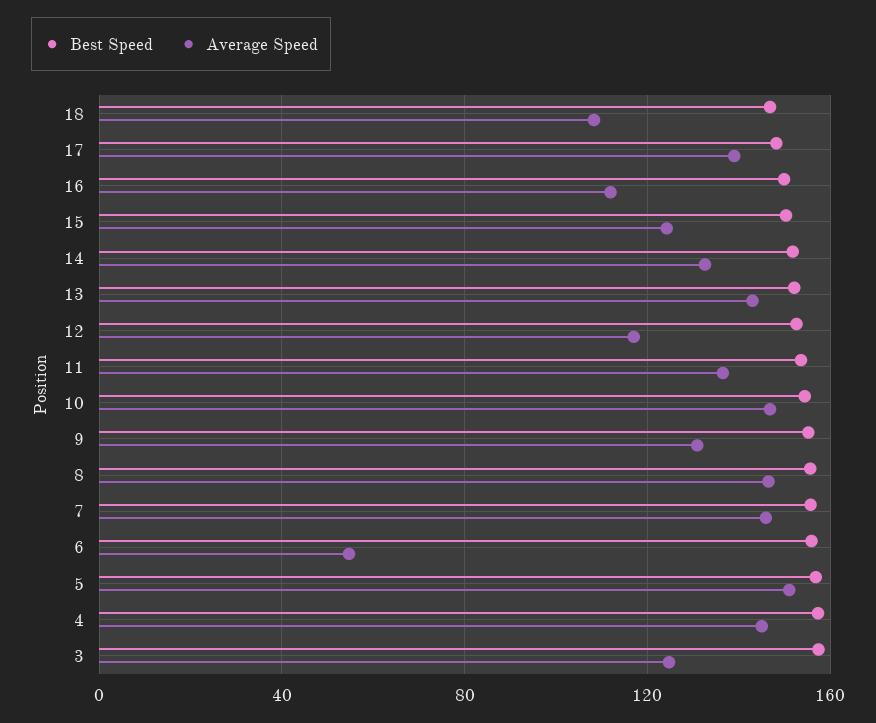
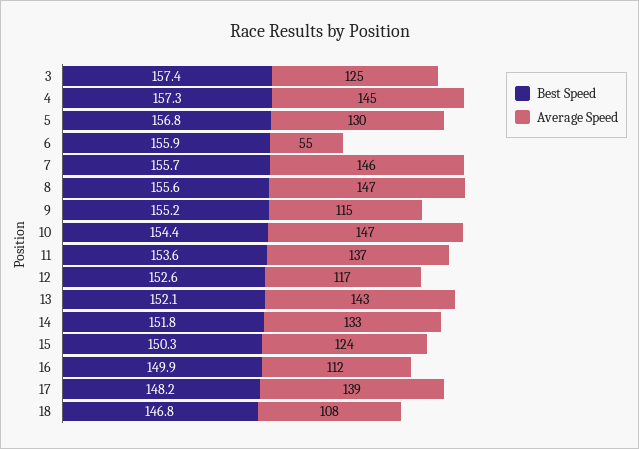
Average Speed, 9: 130 -> 115
Average Speed, 5: 150 -> 130

